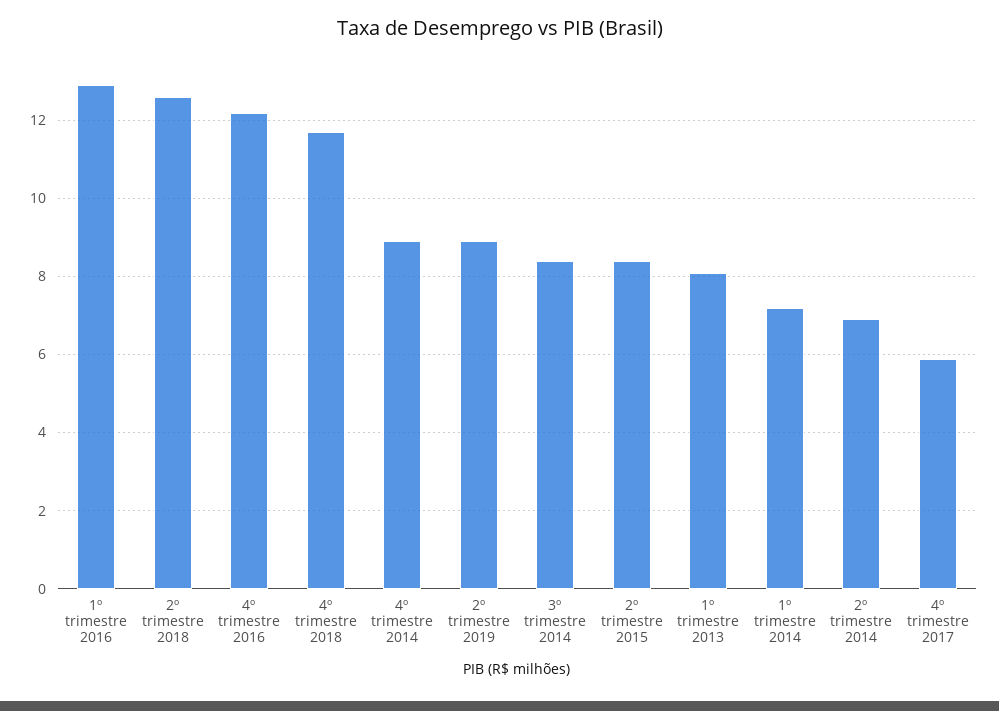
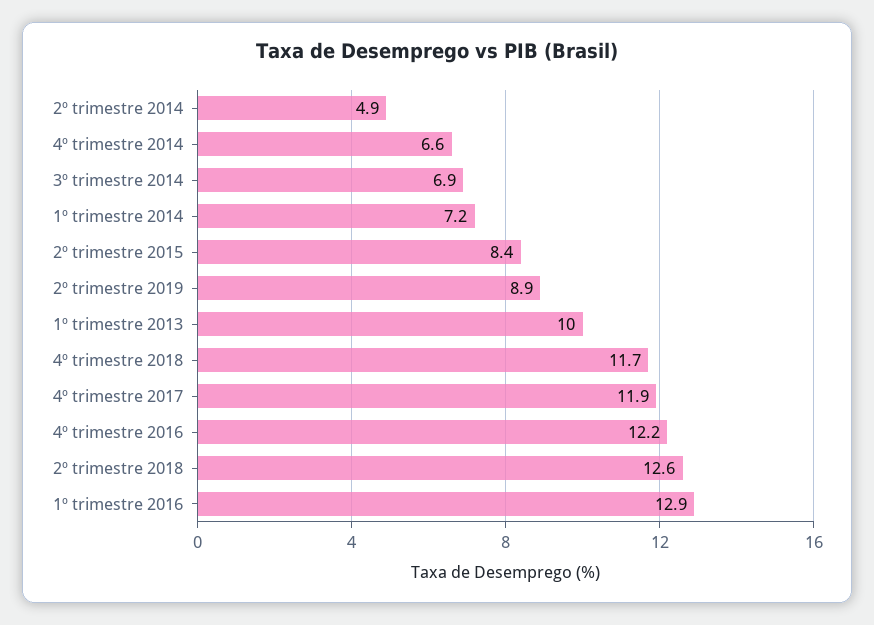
4º trimestre 2014: 9 -> 6.6
3º trimestre 2014: 8.5 -> 6.9
1º trimestre 2013: 8 -> 10
2º trimestre 2014: 7 -> 4.9
4º trimestre 2017: 6 -> 11.9

